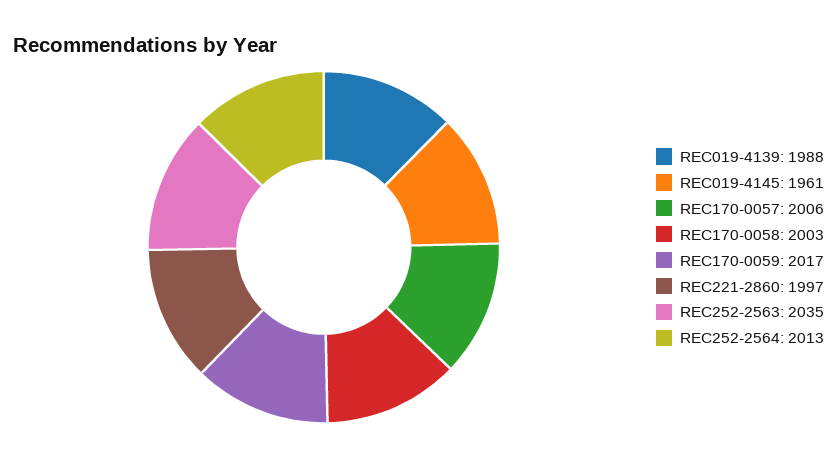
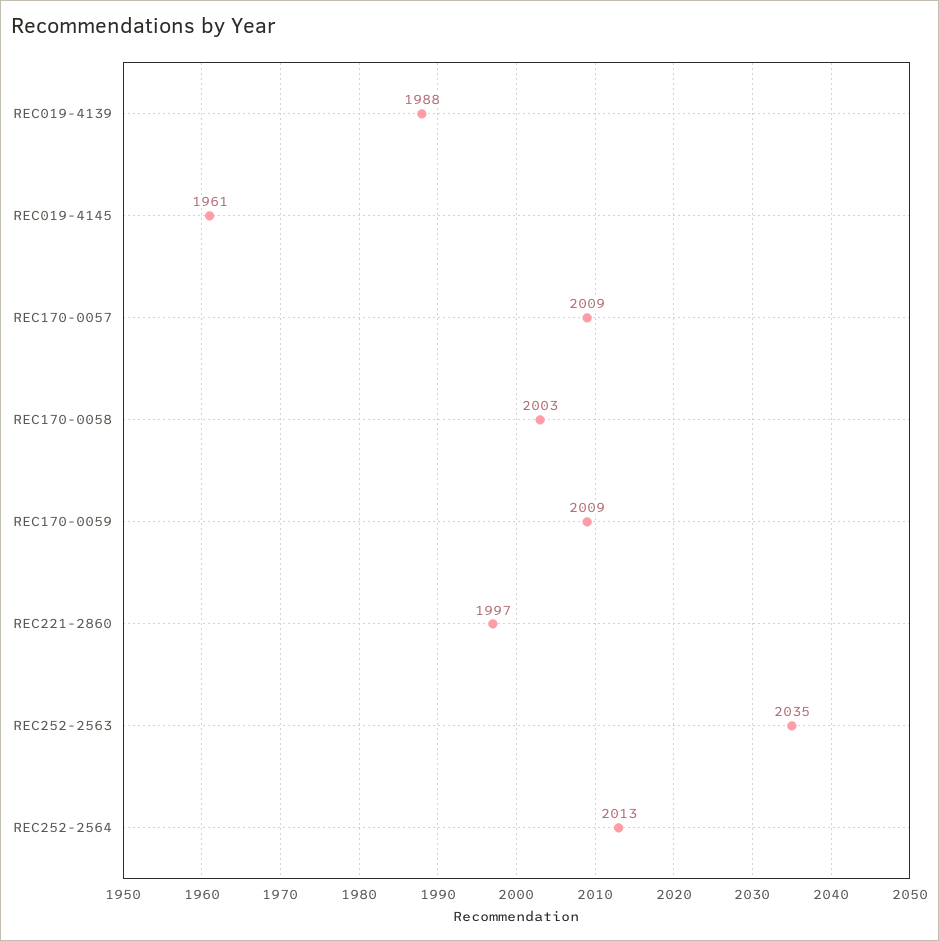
REC170-0057: 2006 -> 2009
REC170-0059: 2017 -> 2009

